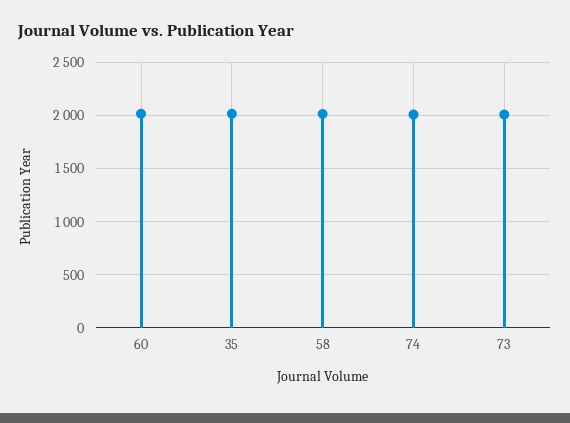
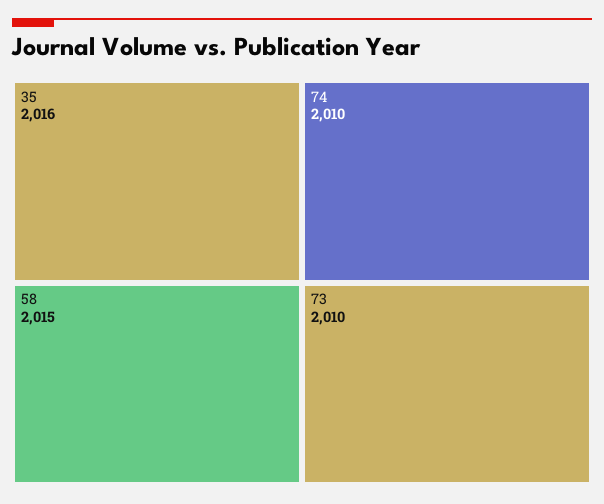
60: 2000 -> none

